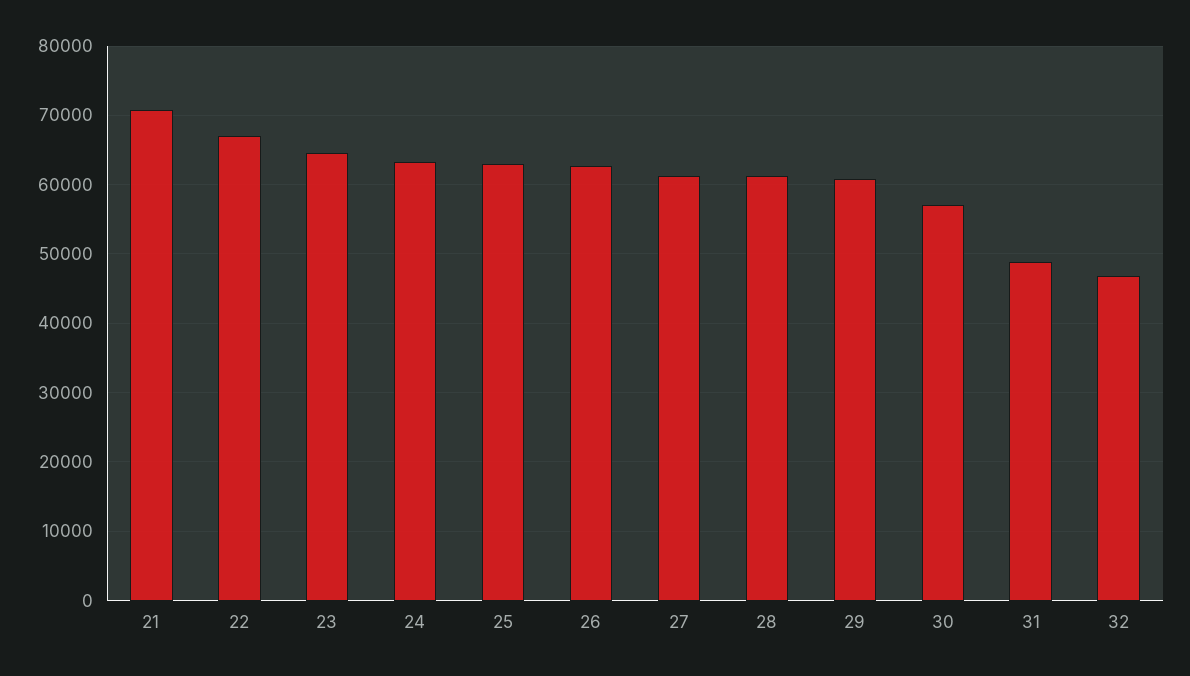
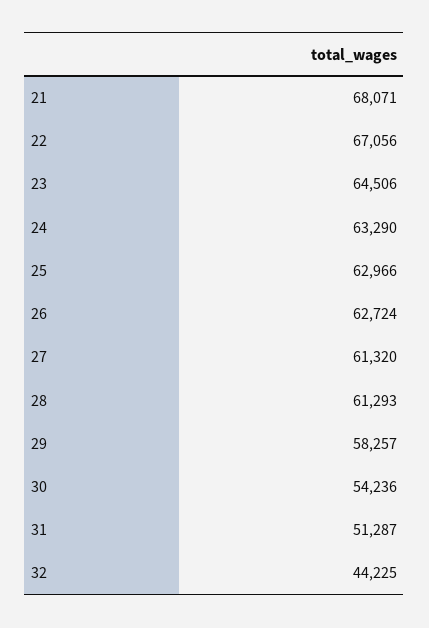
21: 71000 -> 68071
29: 61000 -> 58257
30: 57000 -> 54236
31: 49000 -> 51287
32: 47000 -> 44225

